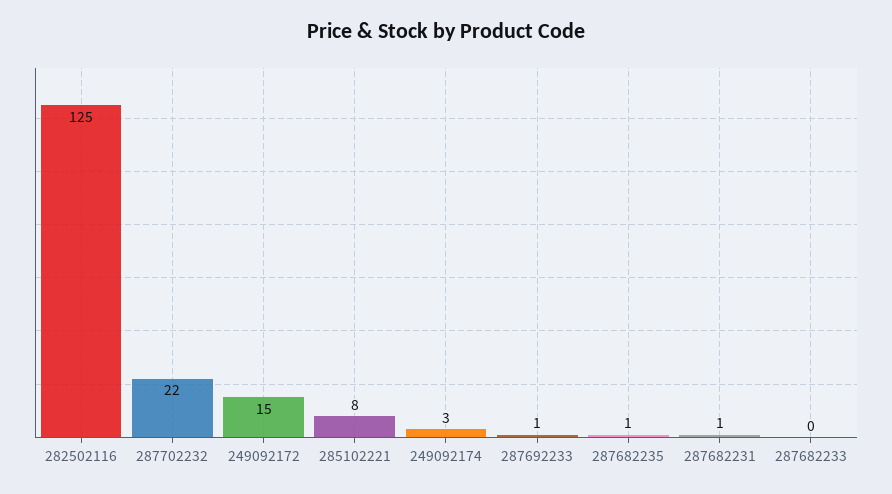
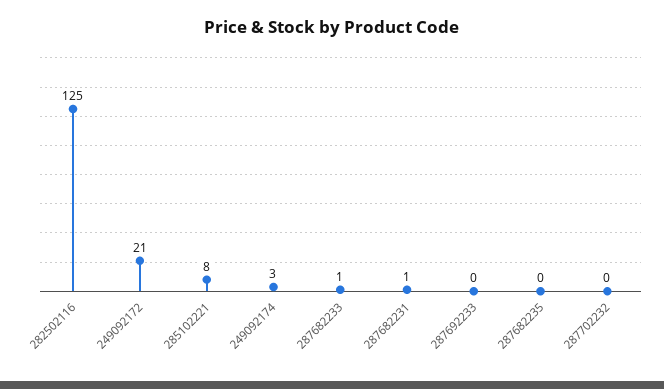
287702232: 22 -> 0
249092172: 15 -> 21
287692233: 1 -> 0
287682235: 1 -> 0
287682233: 0 -> 1

